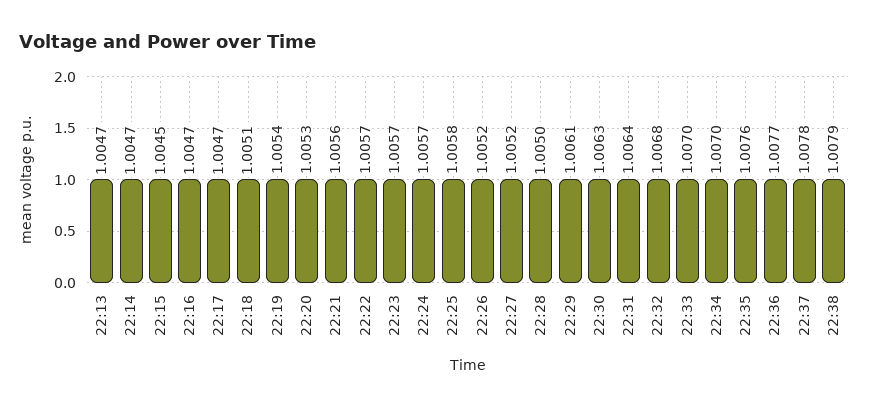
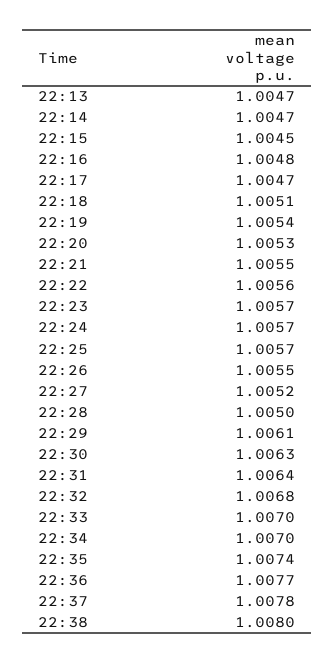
22:16: 1.0047 -> 1.0048
22:21: 1.0056 -> 1.0055
22:22: 1.0057 -> 1.0056
22:25: 1.0058 -> 1.0057
22:26: 1.0052 -> 1.0055
22:35: 1.0076 -> 1.0074
22:38: 1.0079 -> 1.008

